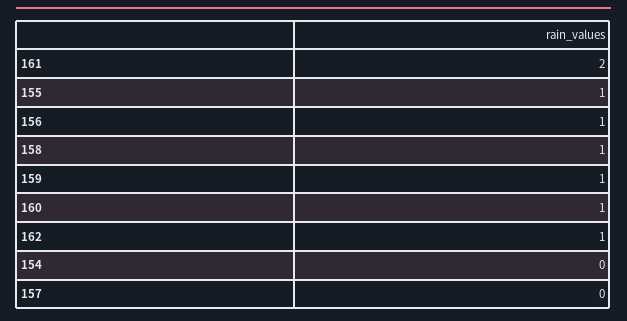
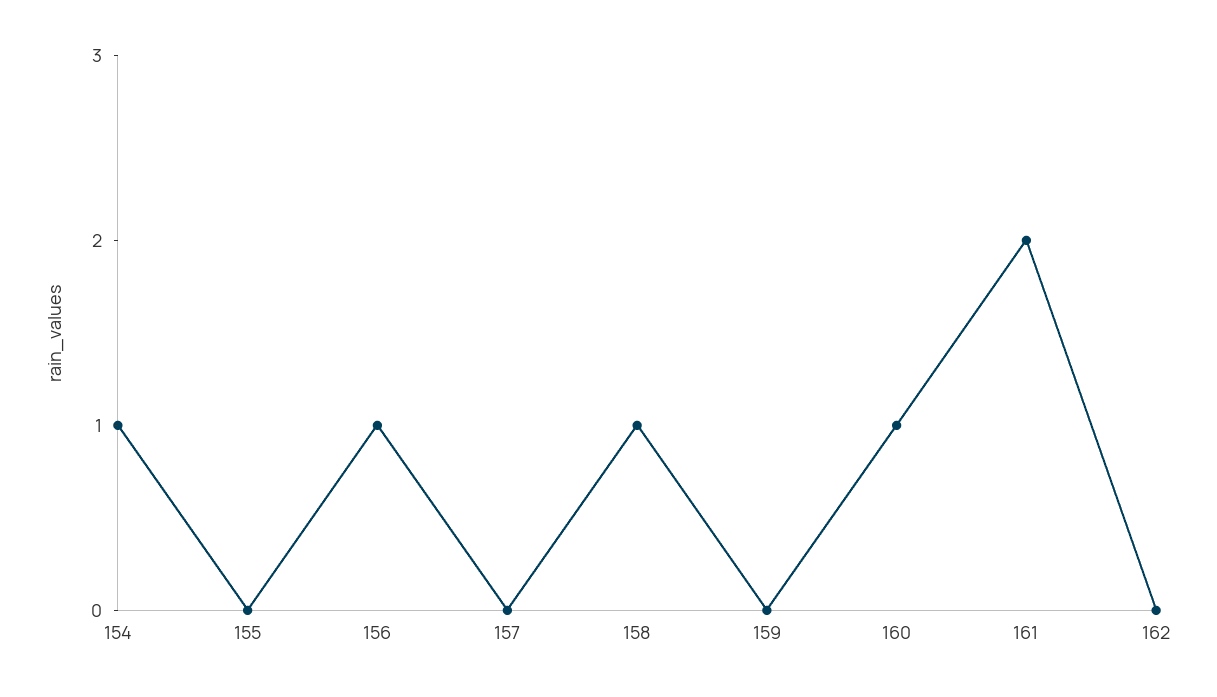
155: 1 -> 0
159: 1 -> 0
162: 1 -> 0
154: 0 -> 1

